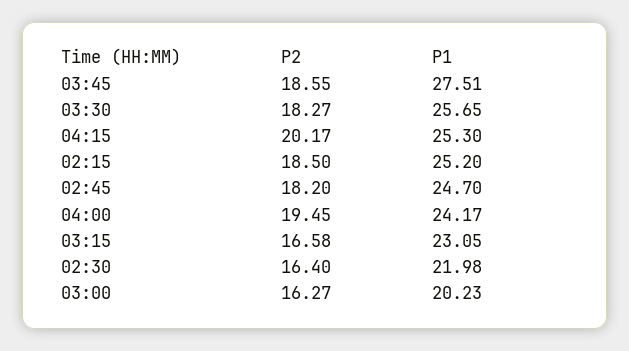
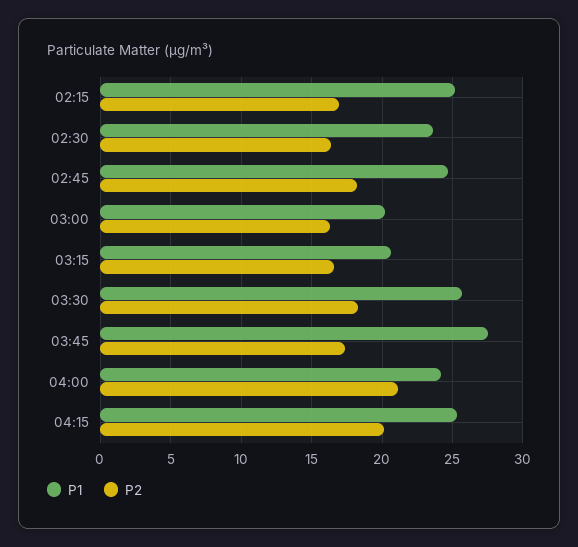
P2, 03:45: 18.55 -> 17.5
P2, 02:15: 18.5 -> 17
P2, 04:00: 19.45 -> 21
P1, 03:15: 23.05 -> 20.5
P1, 02:30: 21.98 -> 23.5

